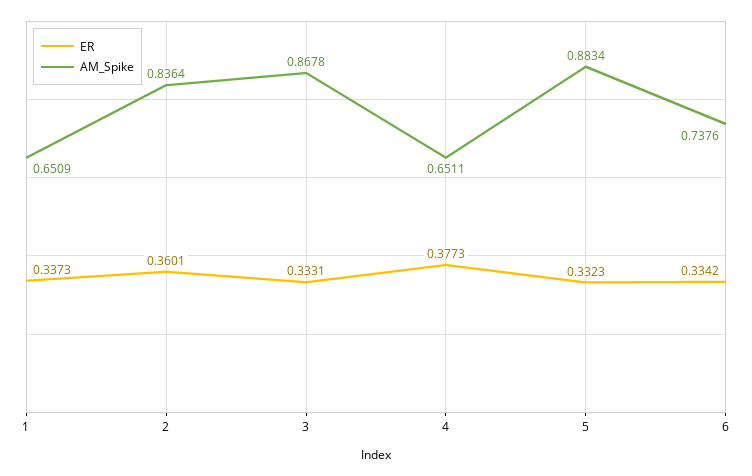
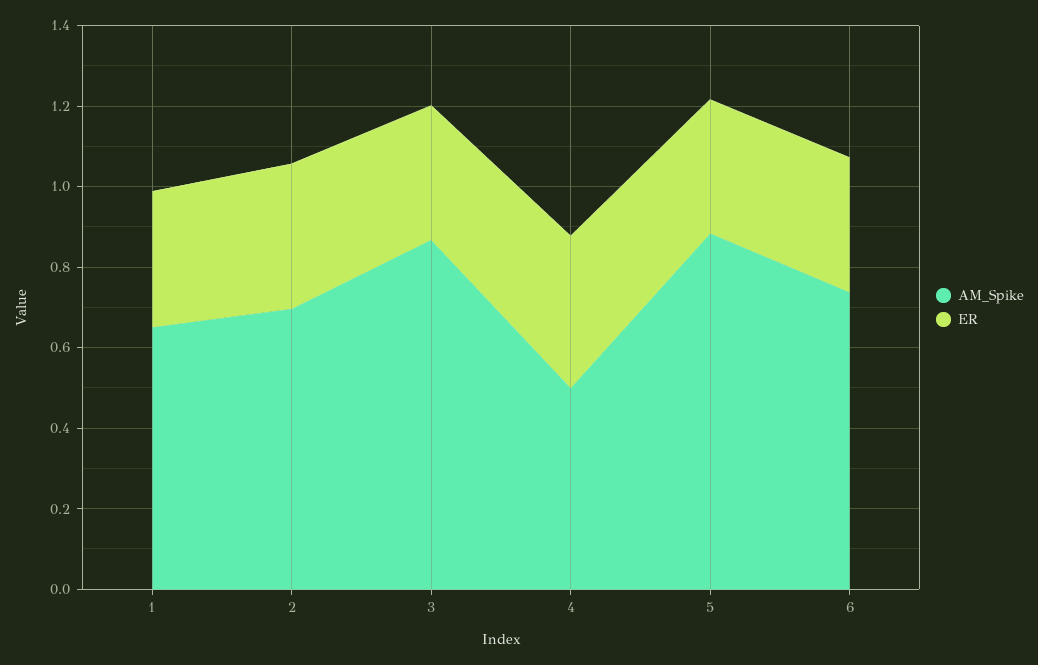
AM_Spike, 2: 0.8364 -> 0.7
AM_Spike, 4: 0.6511 -> 0.5

